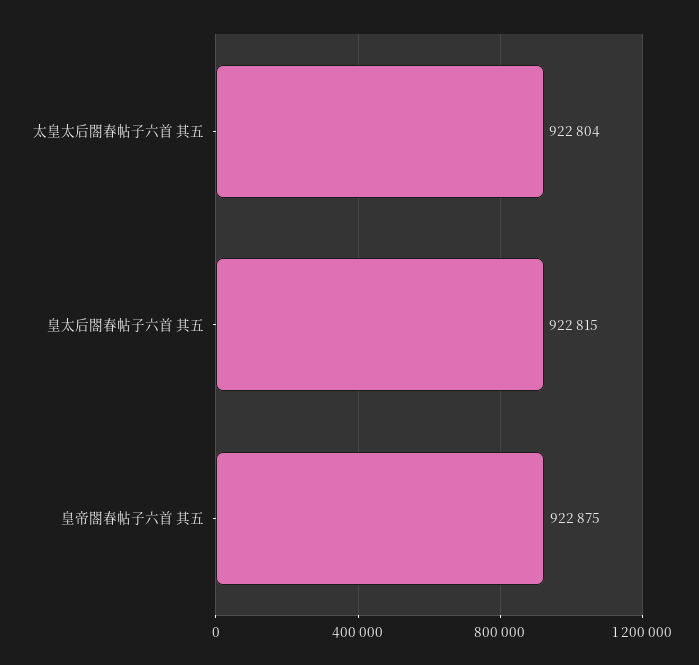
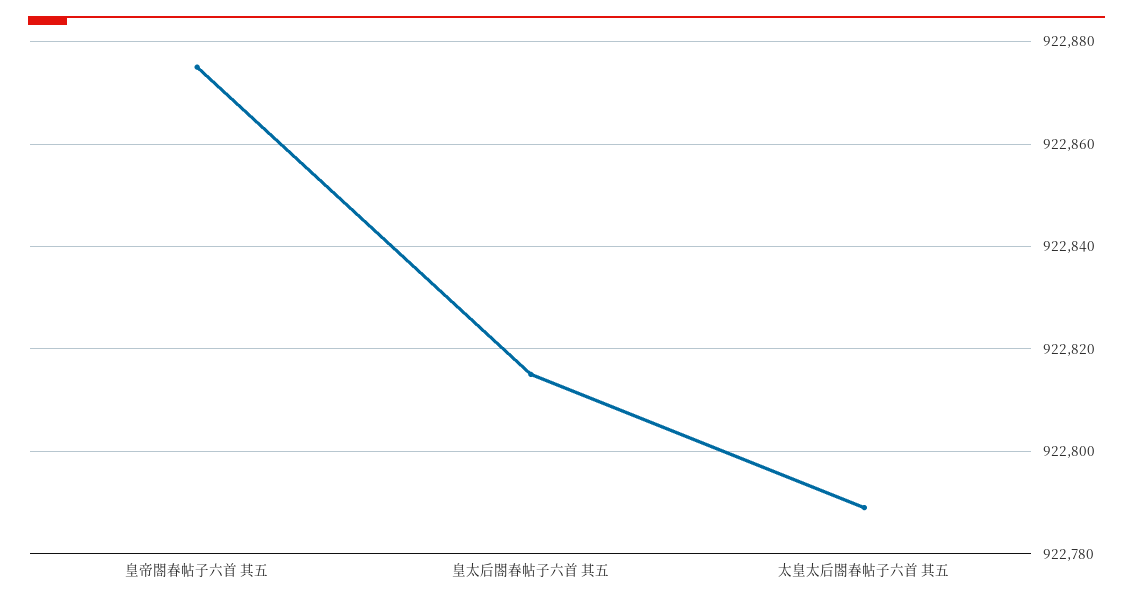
太皇太后閤春帖子六首 其五: 922804 -> 922790

